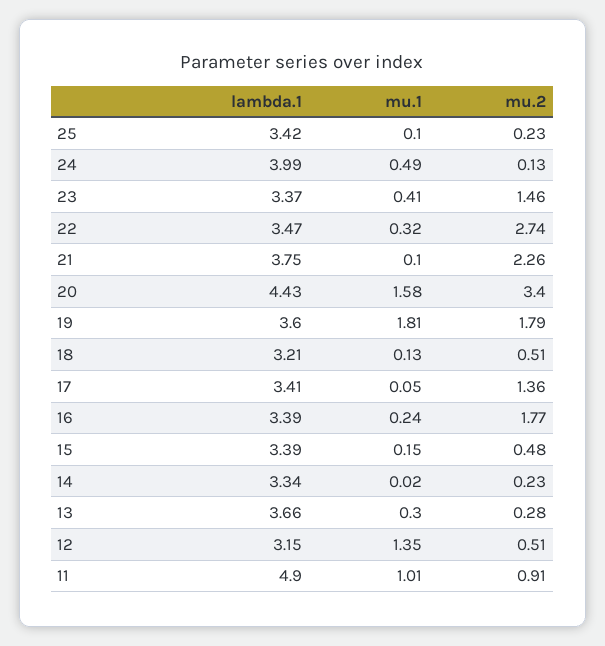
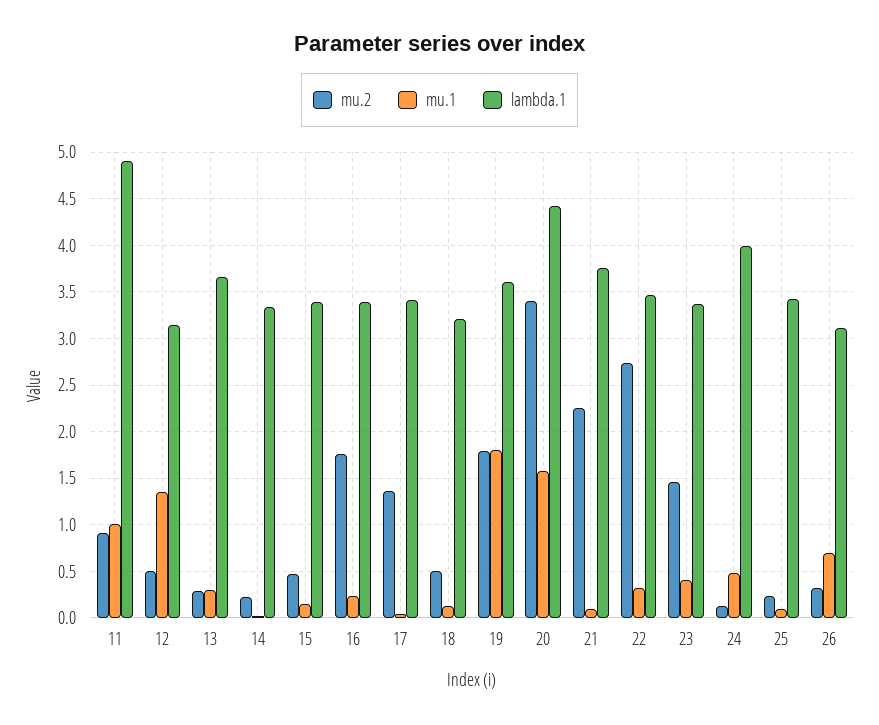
mu.2, 26: none -> 0.3
mu.1, 26: none -> 0.7
lambda.1, 26: none -> 3.1

